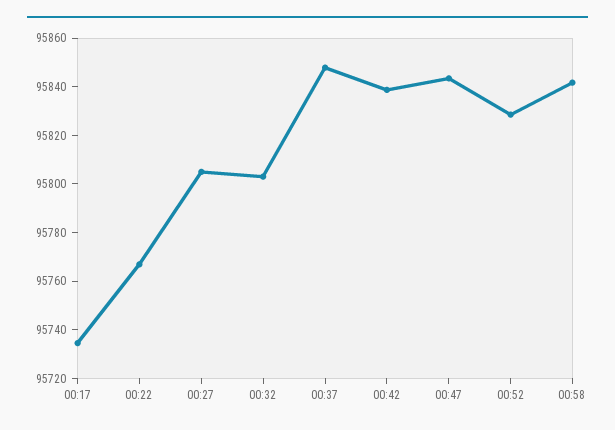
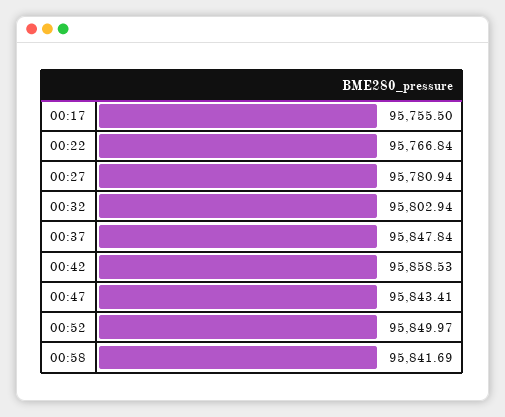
00:17: 95735 -> 95755.5
00:27: 95805 -> 95780.94
00:42: 95840 -> 95858.53
00:52: 95830 -> 95849.97

